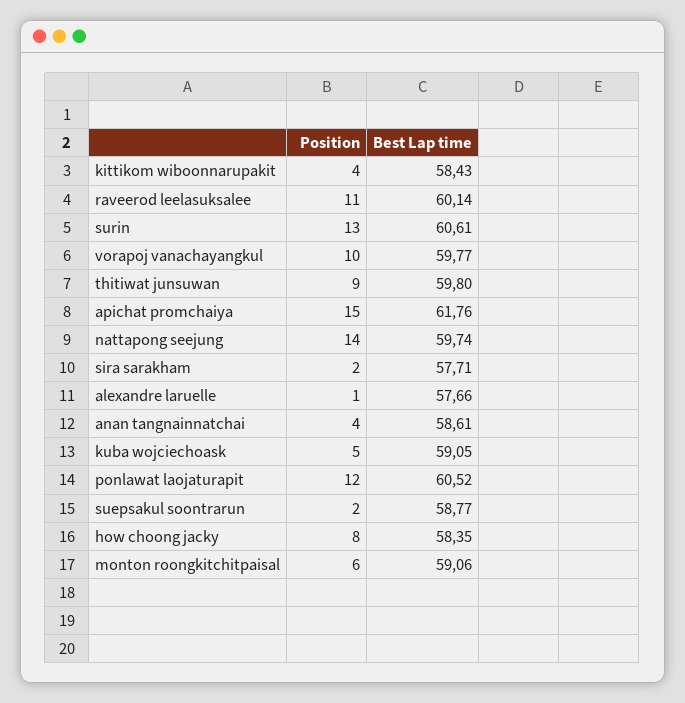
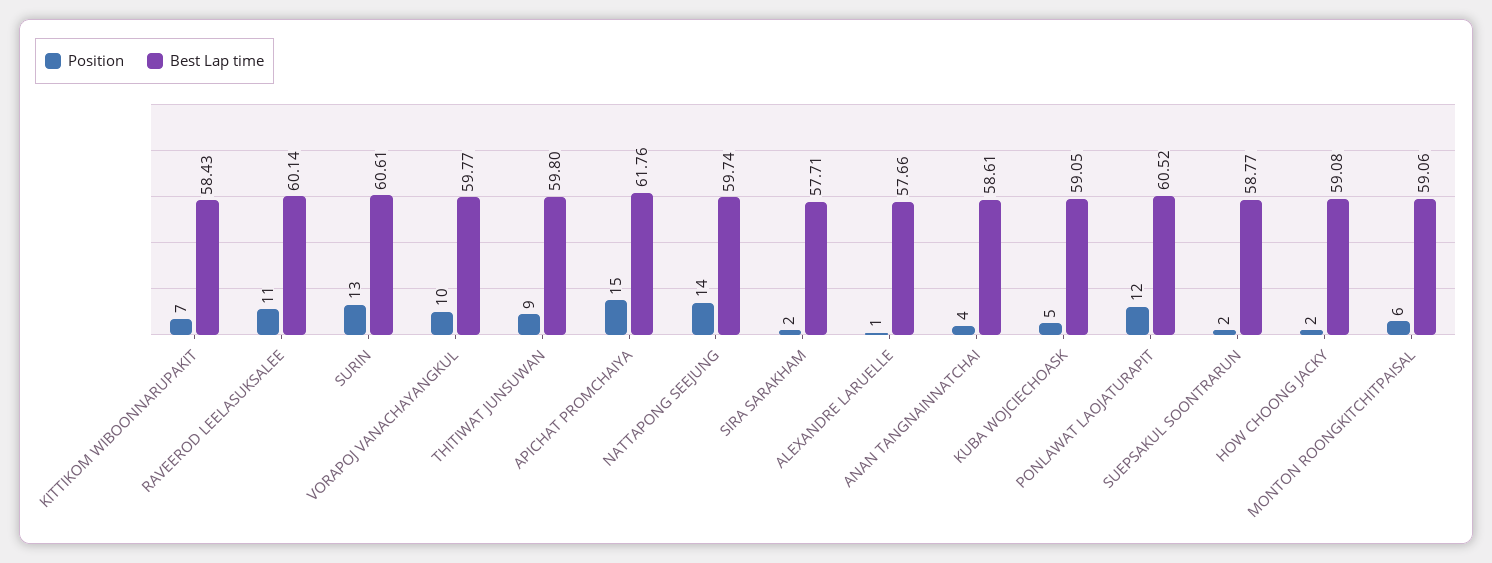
Position, kittikom wiboonnarupakit: 4 -> 7
Position, how choong jacky: 8 -> 2
Best Lap time, how choong jacky: 58.35 -> 59.08

